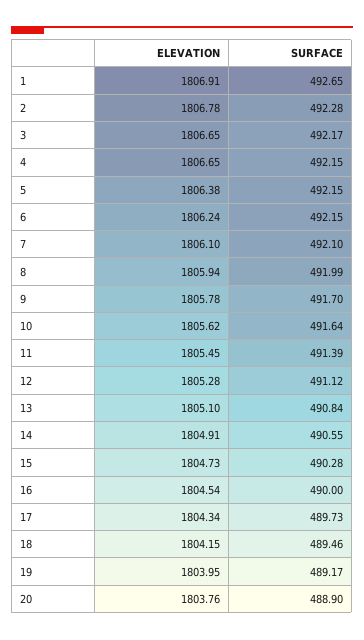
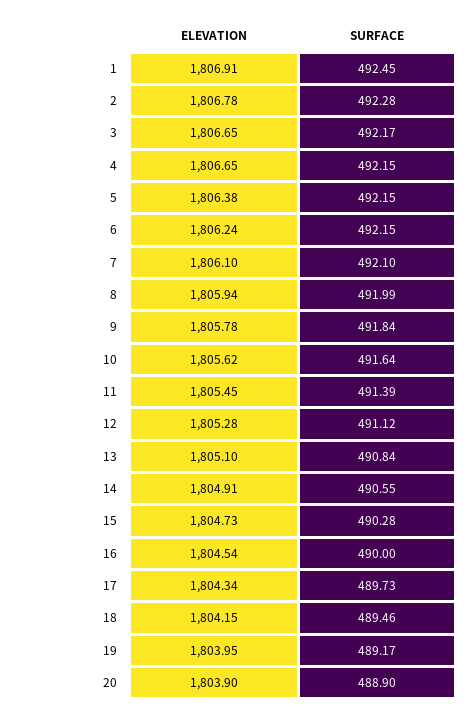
SURFACE, 1: 492.65 -> 492.45
SURFACE, 9: 491.7 -> 491.84
ELEVATION, 20: 1803.76 -> 1803.9

